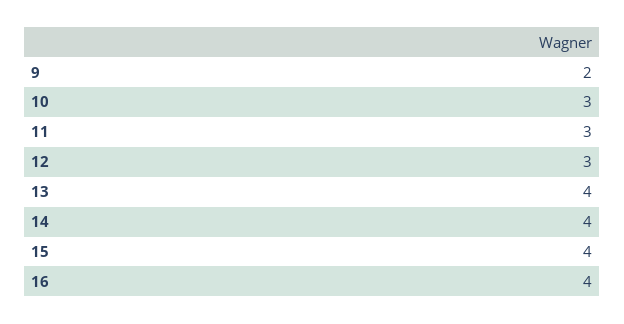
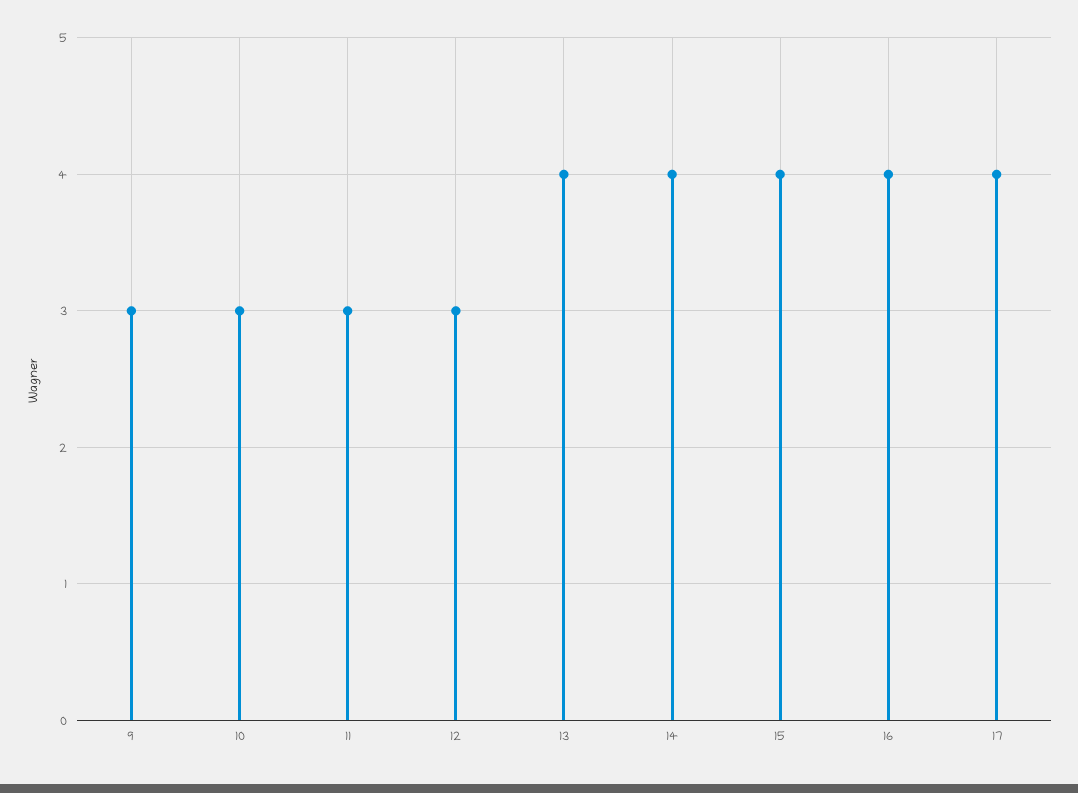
9: 2 -> 3
17: none -> 4

